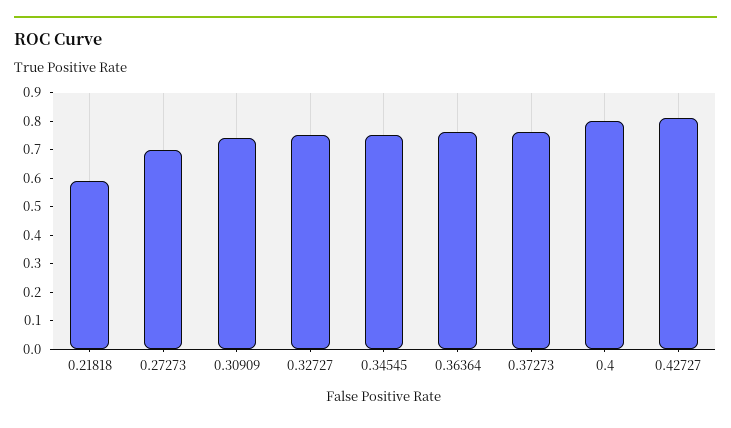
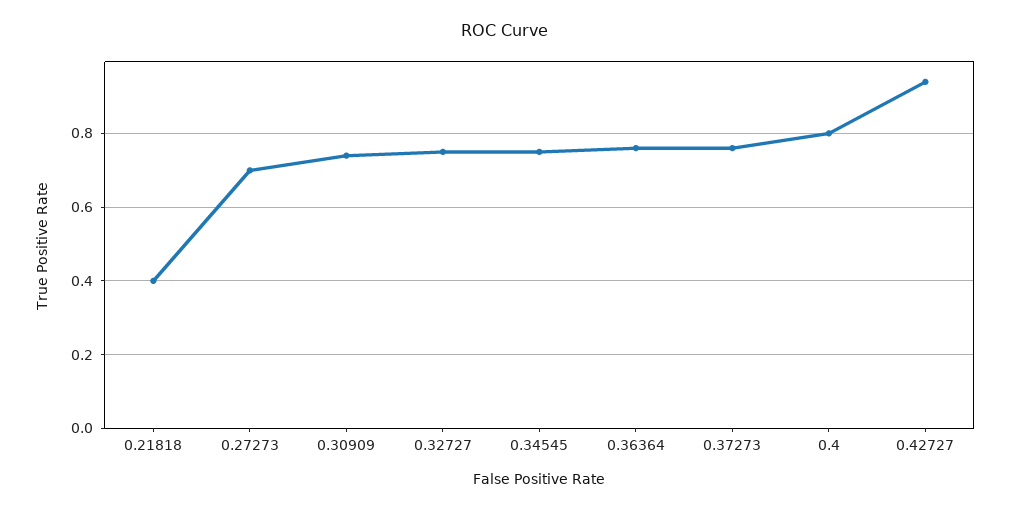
0.21818: 0.6 -> 0.4
0.42727: 0.8 -> 0.95

